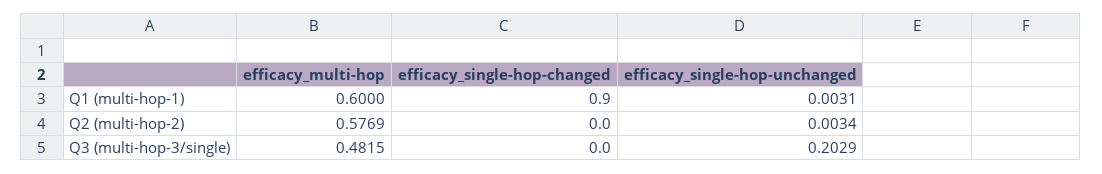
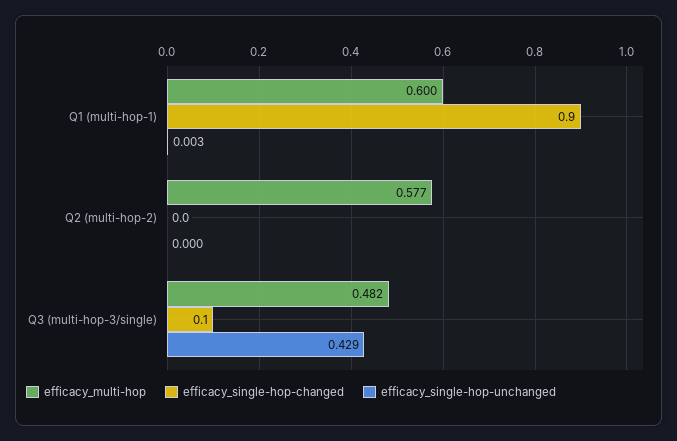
efficacy_single-hop-unchanged, Q2 (multi-hop-2): 0.0034 -> 0
efficacy_single-hop-changed, Q3 (multi-hop-3/single): 0 -> 0.1
efficacy_single-hop-unchanged, Q3 (multi-hop-3/single): 0.2029 -> 0.429

